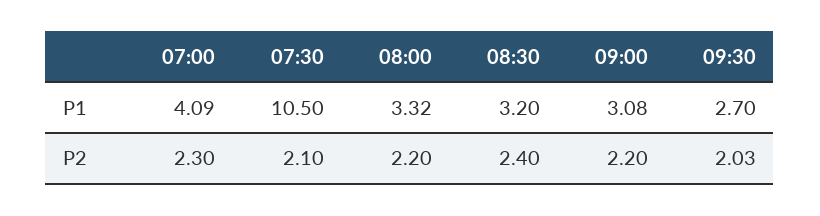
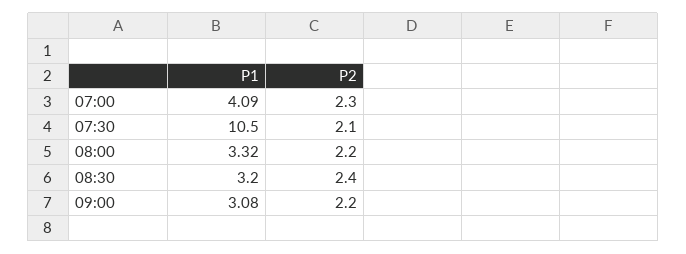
09:30, P1: 2.7 -> none
09:30, P2: 2.03 -> none

